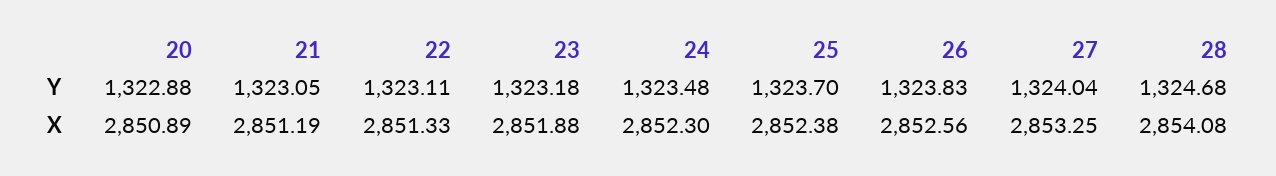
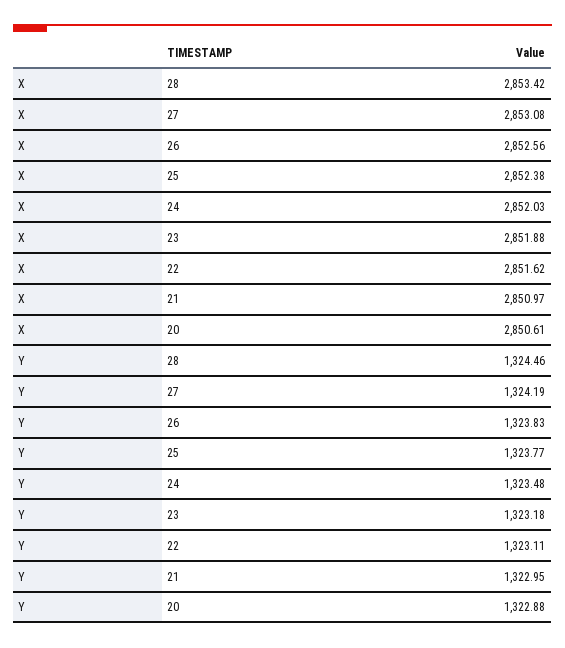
21, Y: 1323.05 -> 1322.95
25, Y: 1323.7 -> 1323.77
27, Y: 1324.04 -> 1324.19
28, Y: 1324.68 -> 1324.46
20, X: 2850.89 -> 2850.61
21, X: 2851.19 -> 2850.97
22, X: 2851.33 -> 2851.62
24, X: 2852.3 -> 2852.03
27, X: 2853.25 -> 2853.08
28, X: 2854.08 -> 2853.42

